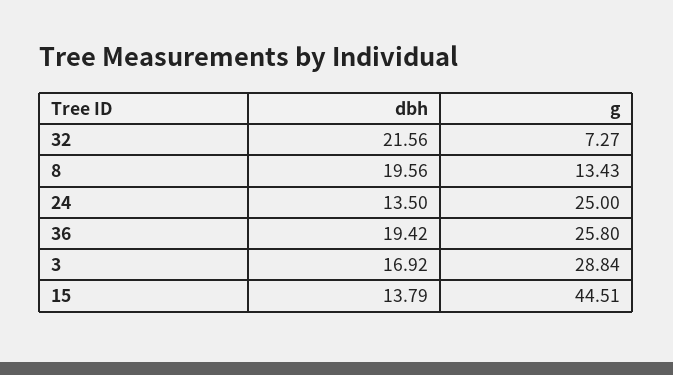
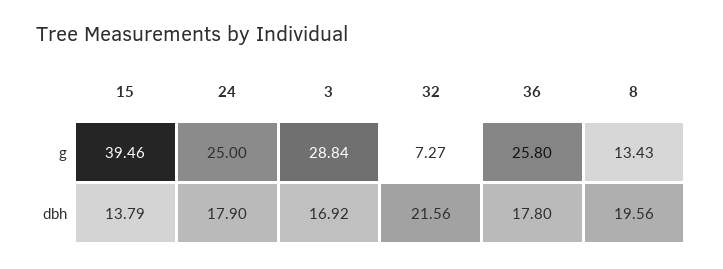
dbh, 24: 13.5 -> 17.9
dbh, 36: 19.42 -> 17.8
g, 15: 44.51 -> 39.46

